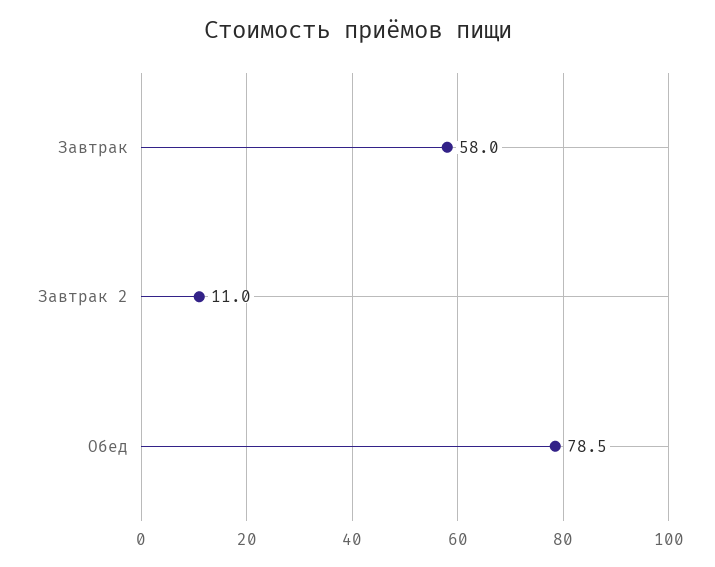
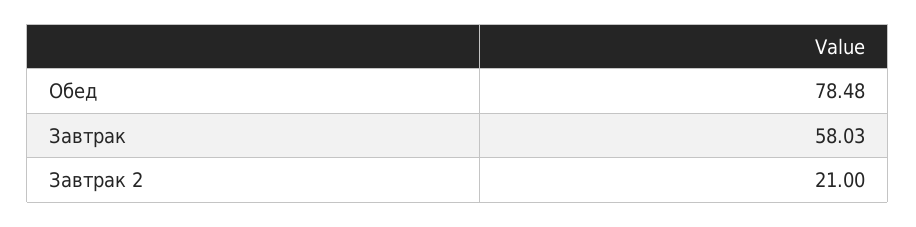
Завтрак 2: 11 -> 21

